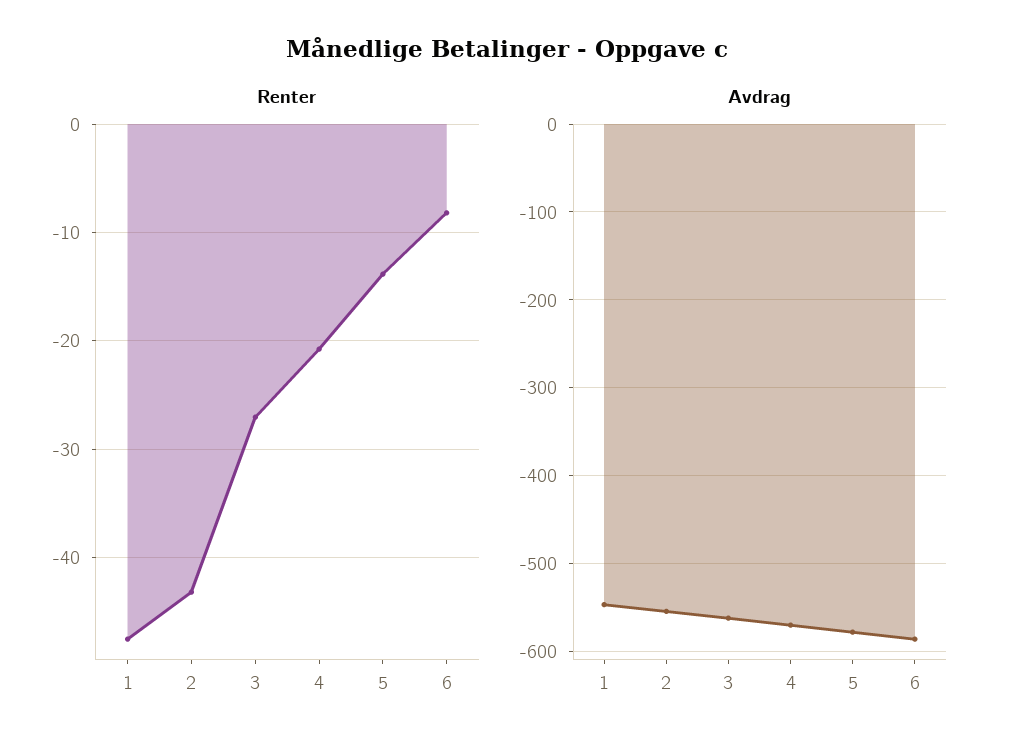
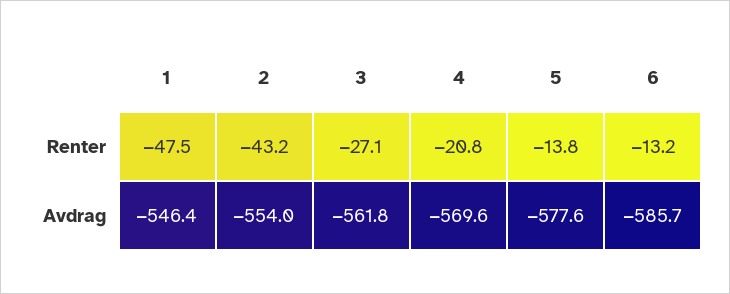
Renter, 6: -8 -> -13.2

